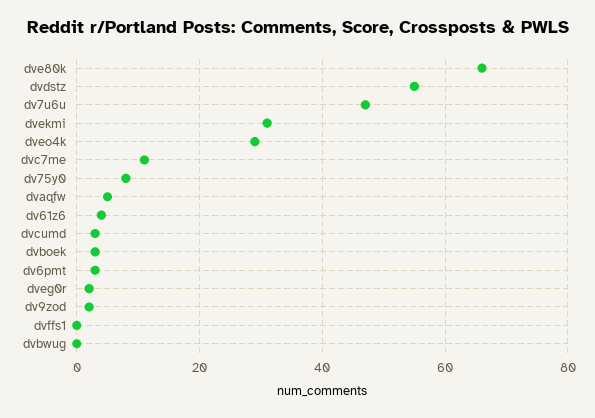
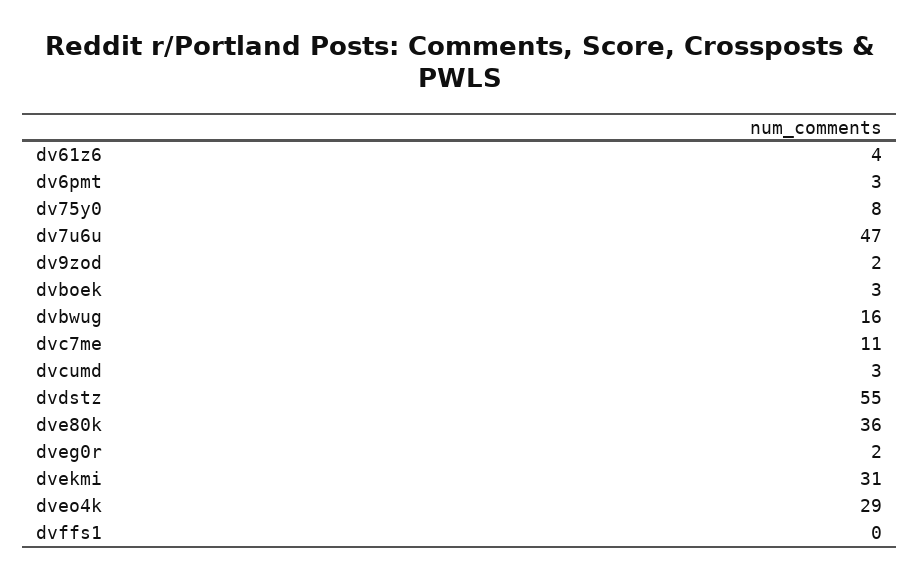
dve80k: 65 -> 36
dvaqfw: 5 -> none
dvbwug: 0 -> 16

